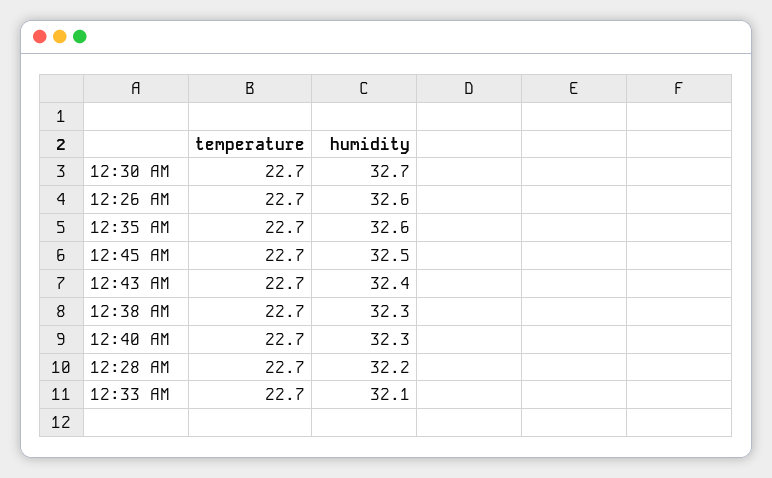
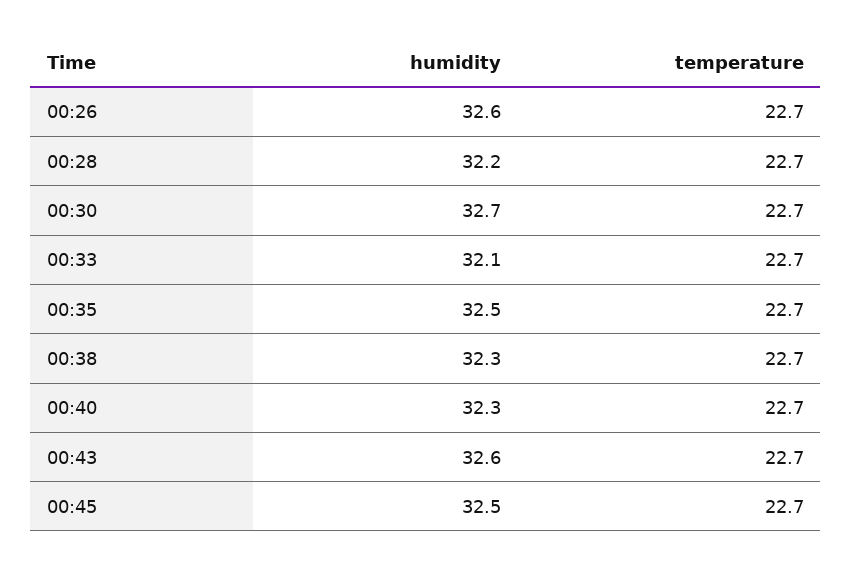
humidity, 12:35 AM: 32.6 -> 32.5
humidity, 12:43 AM: 32.4 -> 32.6

